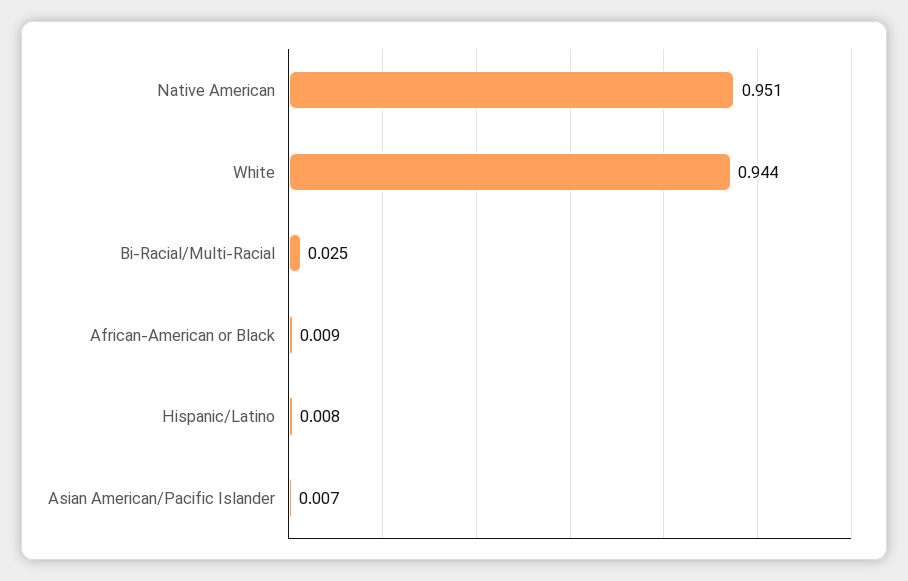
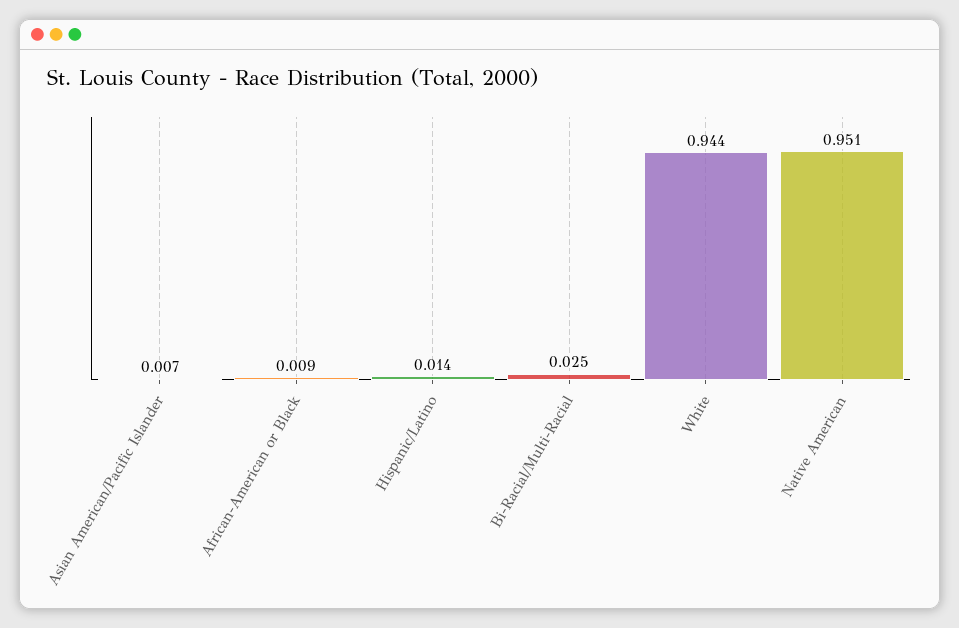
Hispanic/Latino: 0.008 -> 0.014

